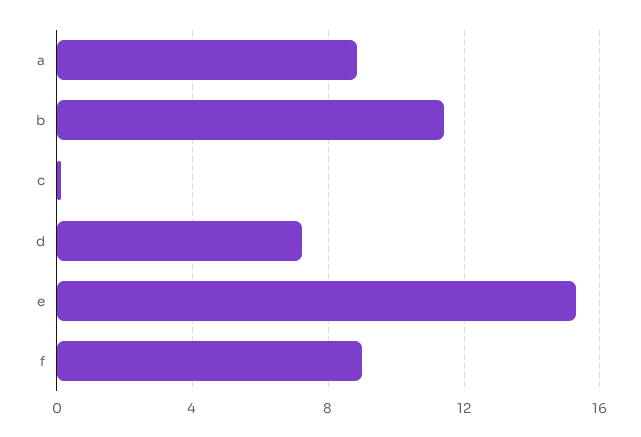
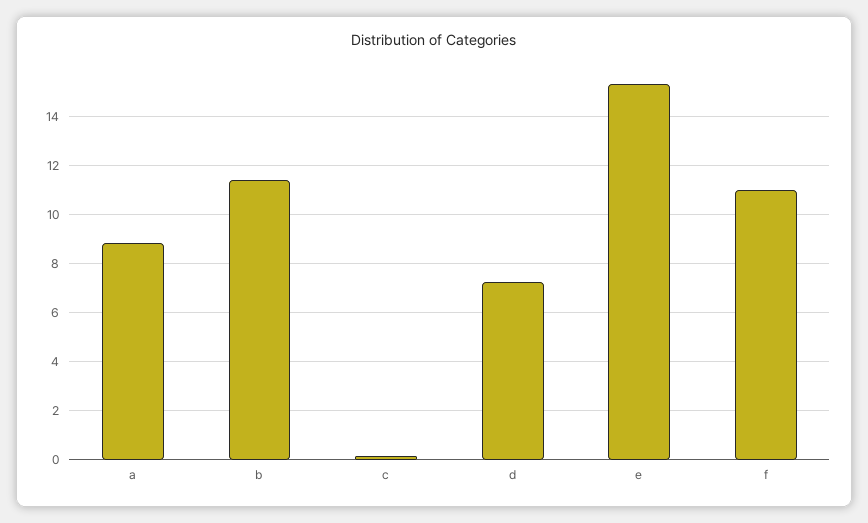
f: 9 -> 11

